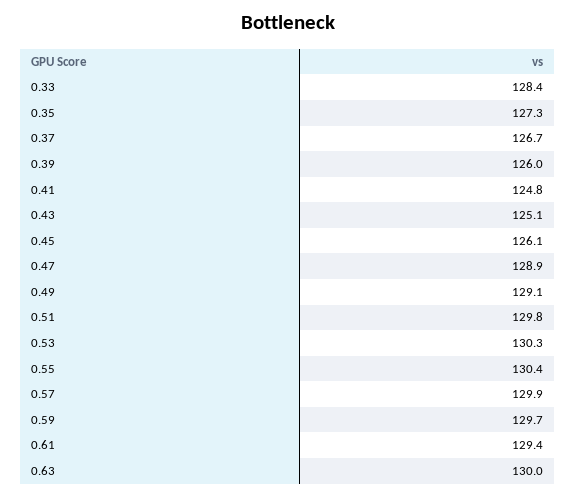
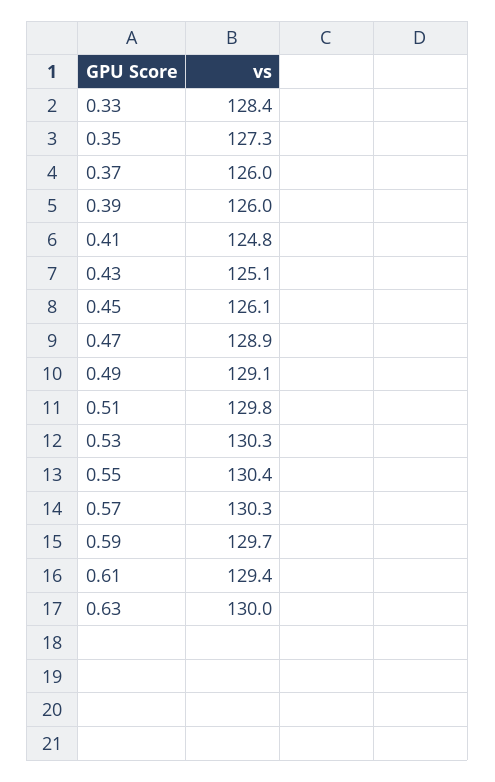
0.37: 126.7 -> 126
0.57: 129.9 -> 130.3

